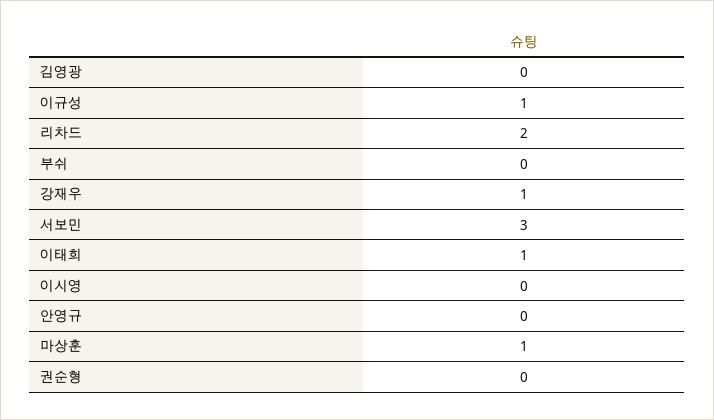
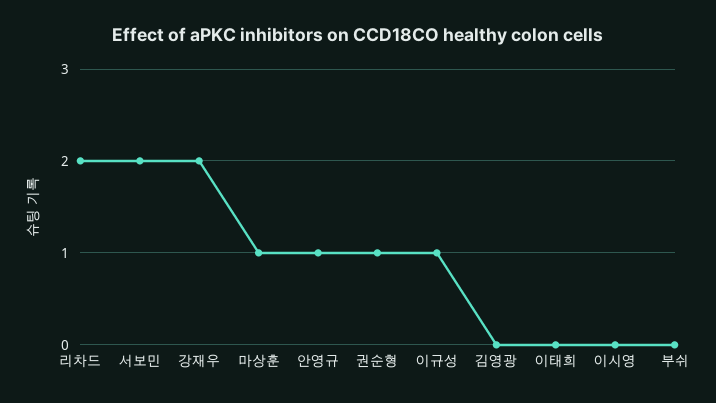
강재우: 1 -> 2
서보민: 3 -> 2
이태희: 1 -> 0
안영규: 0 -> 1
권순형: 0 -> 1

